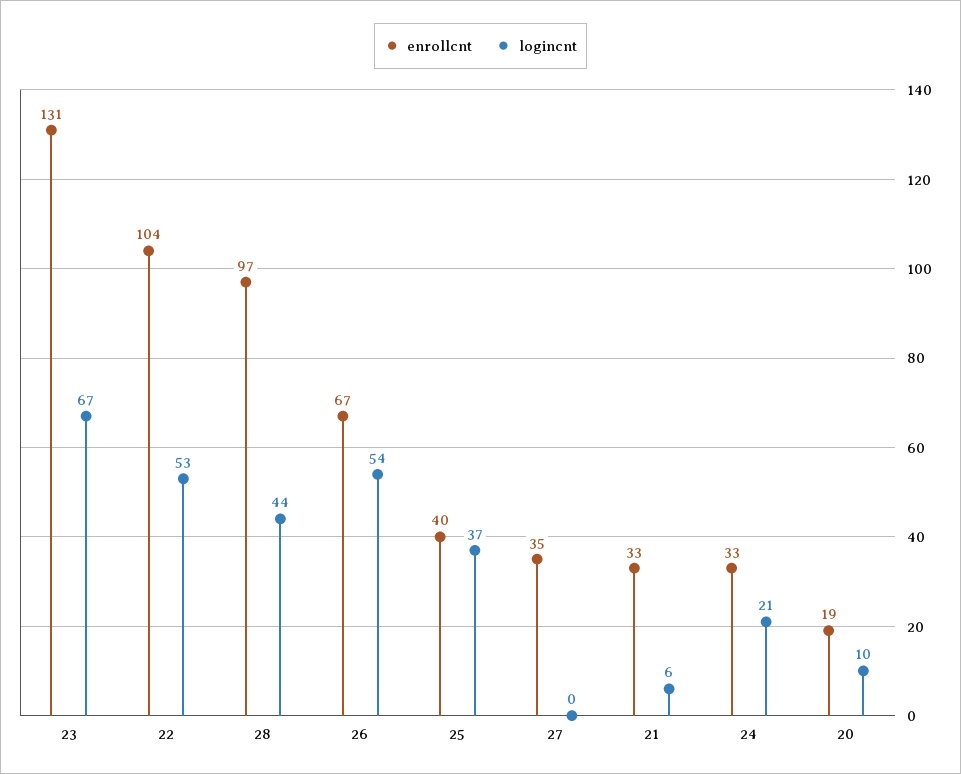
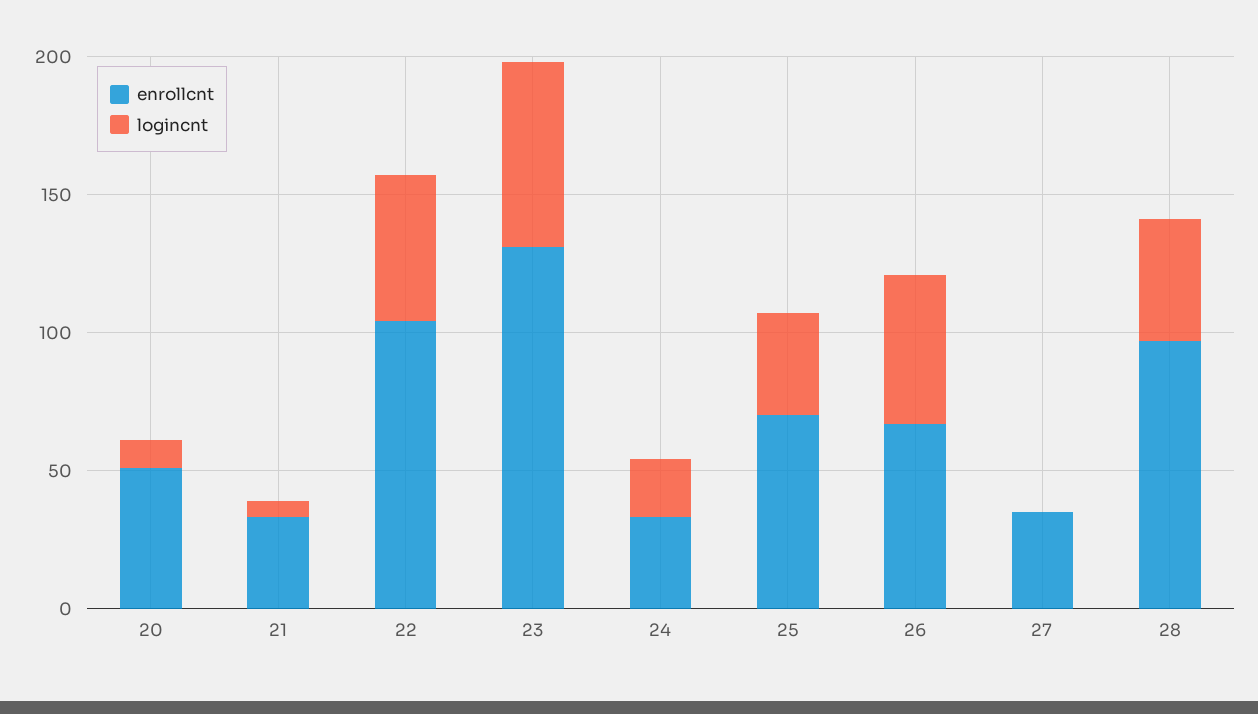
enrollcnt, 25: 40 -> 70
enrollcnt, 20: 19 -> 50

